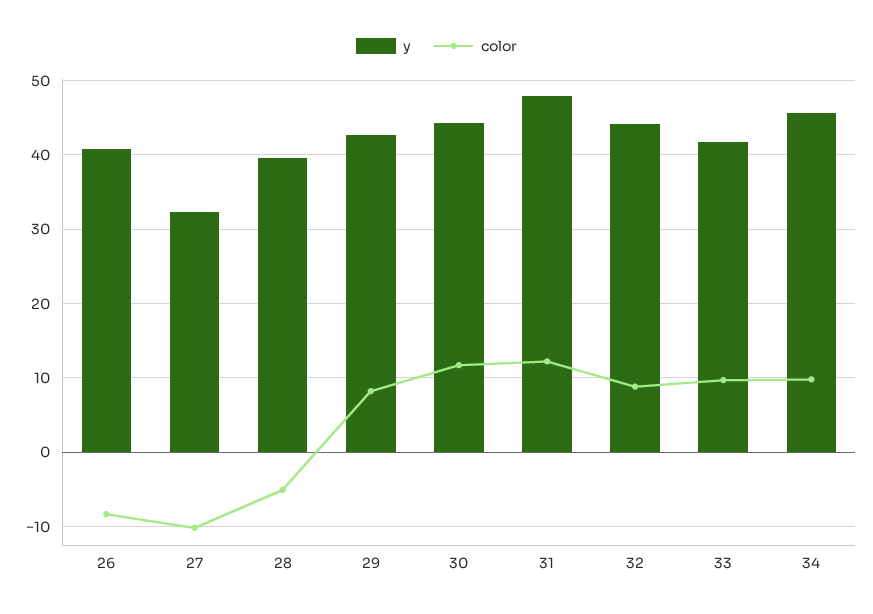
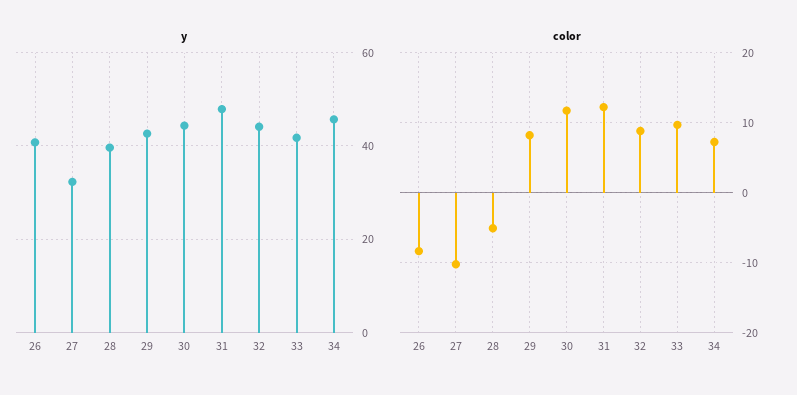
color, 34: 10 -> 7

